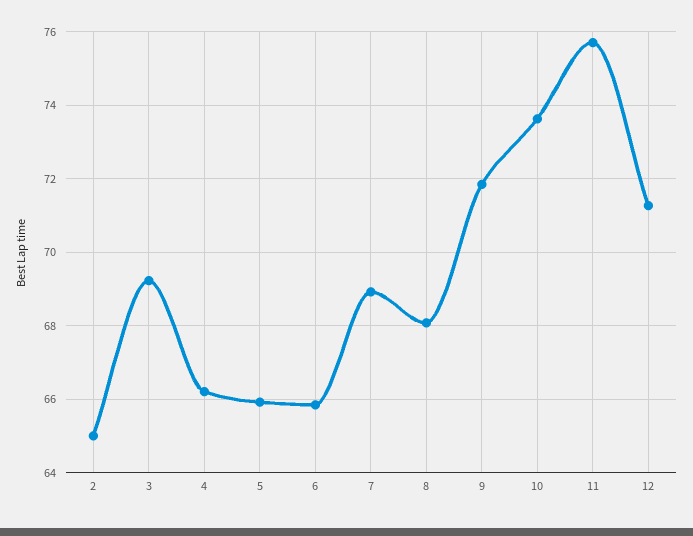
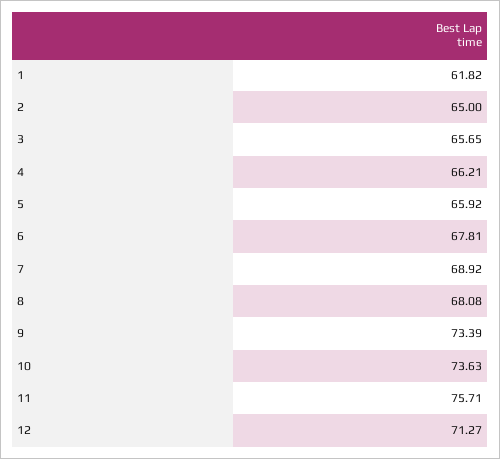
3: 69.2 -> 65.65
6: 65.8 -> 67.81
9: 71.8 -> 73.39
1: none -> 61.82

